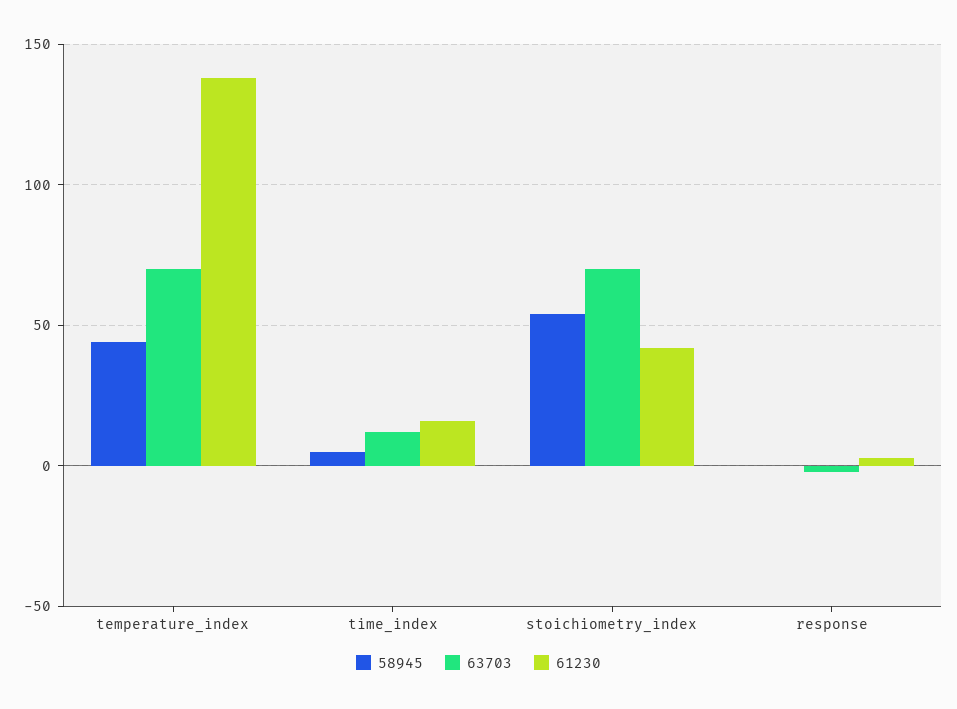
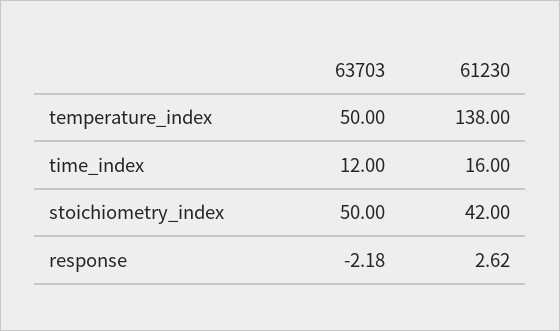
58945, temperature_index: 45 -> none
63703, temperature_index: 70 -> 50
58945, time_index: 5 -> none
58945, stoichiometry_index: 55 -> none
63703, stoichiometry_index: 70 -> 50
58945, response: 0 -> none

